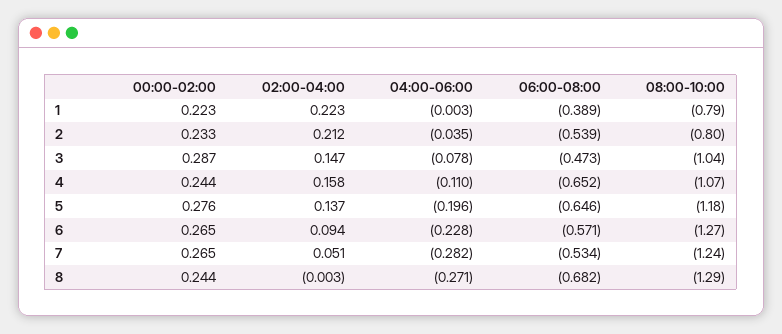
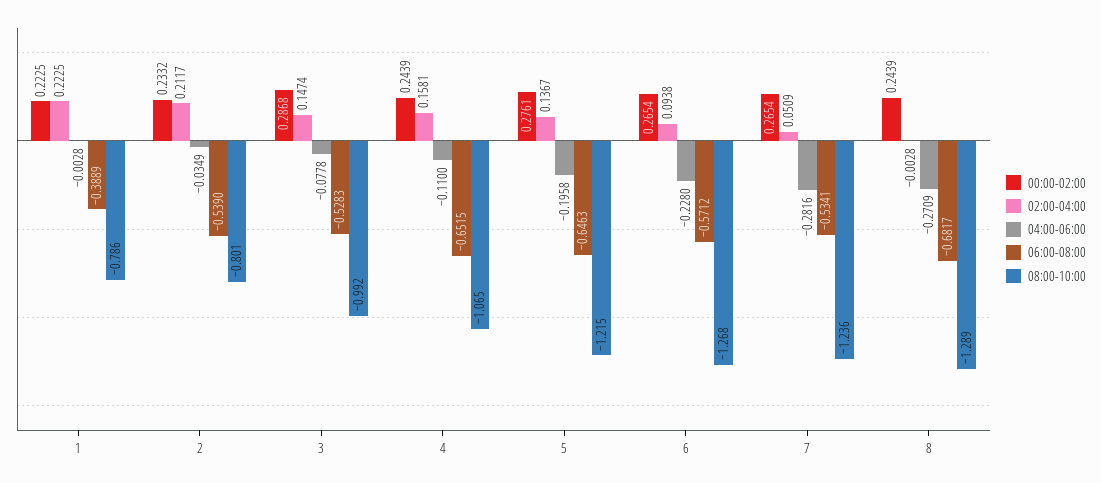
06:00-08:00, 3: -0.473 -> -0.5283
08:00-10:00, 3: -1.04 -> -0.992
08:00-10:00, 5: -1.18 -> -1.215

